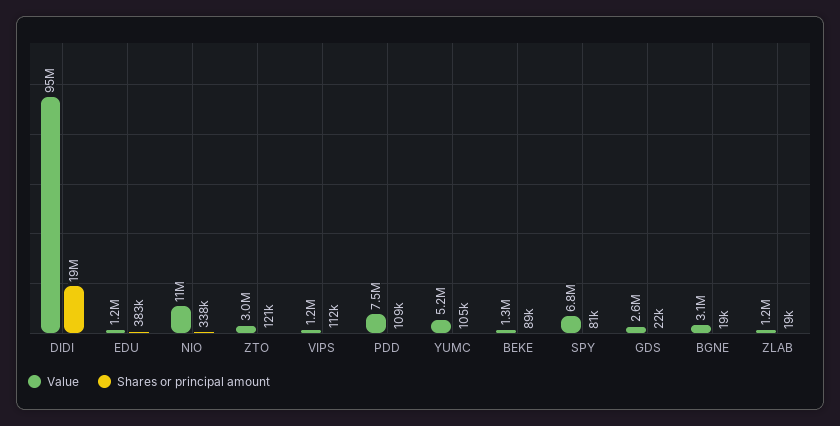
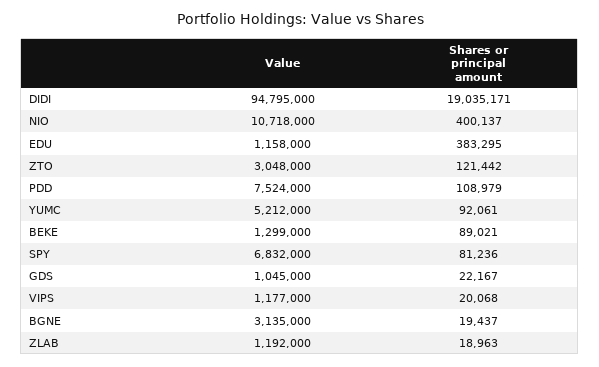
Shares or principal amount, NIO: 338000 -> 400137
Shares or principal amount, VIPS: 112000 -> 20068
Shares or principal amount, YUMC: 105000 -> 92061
Value, GDS: 2600000 -> 1045000

